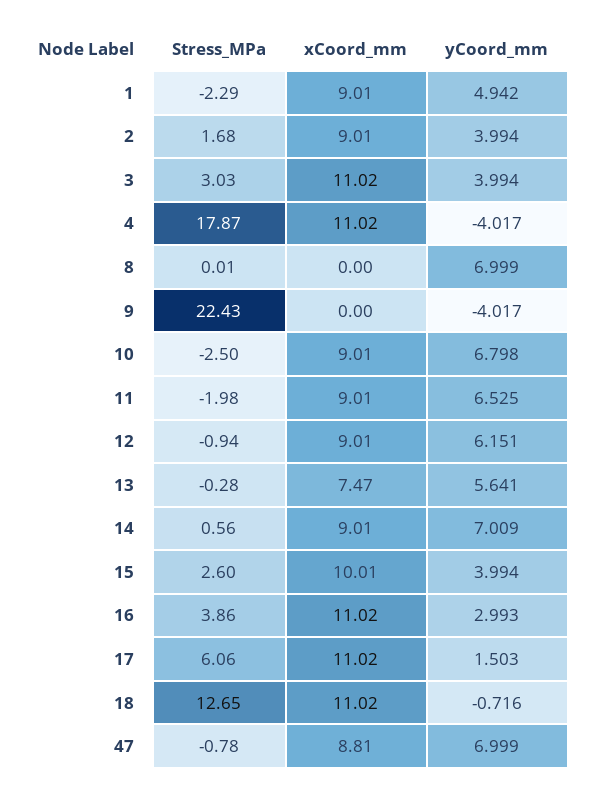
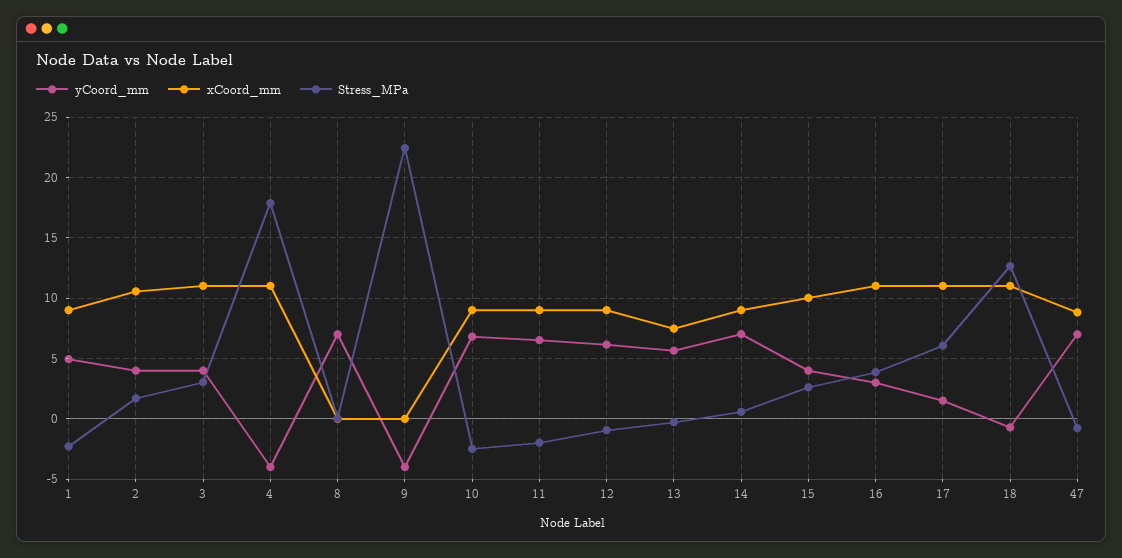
xCoord_mm, 2: 9.01 -> 10.5

